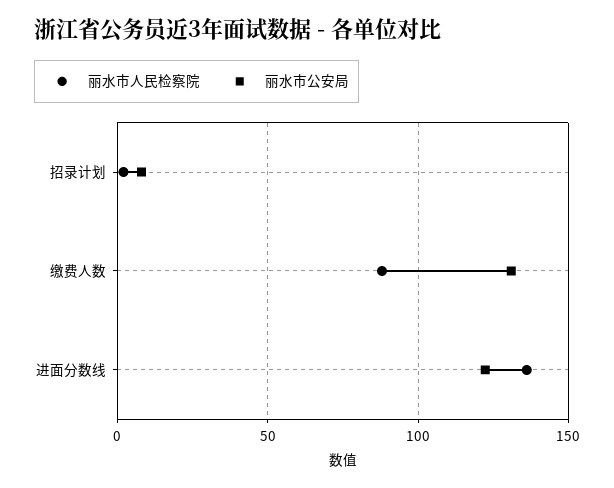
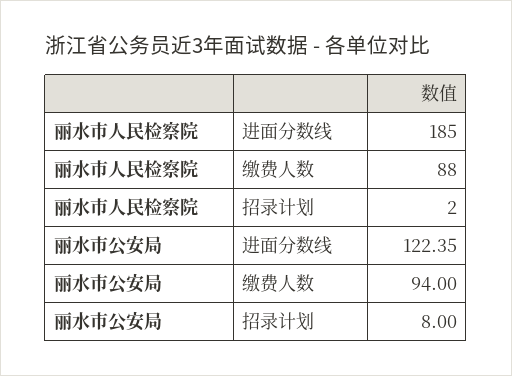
丽水市公安局, 缴费人数: 130 -> 94
丽水市人民检察院, 进面分数线: 135 -> 185

